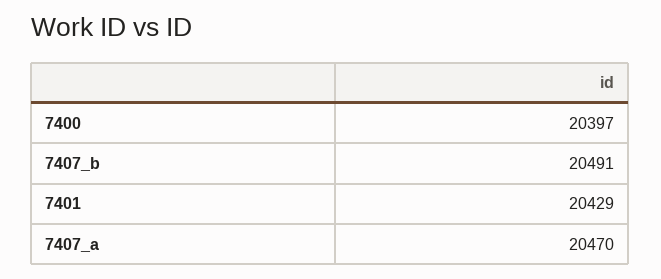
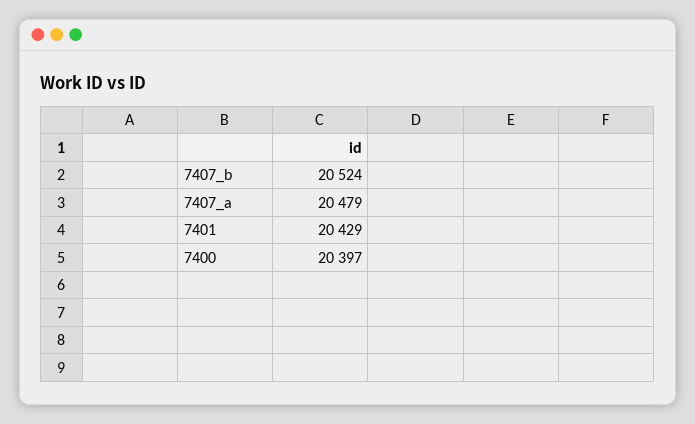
7407_b: 20491 -> 20524
7407_a: 20470 -> 20479

